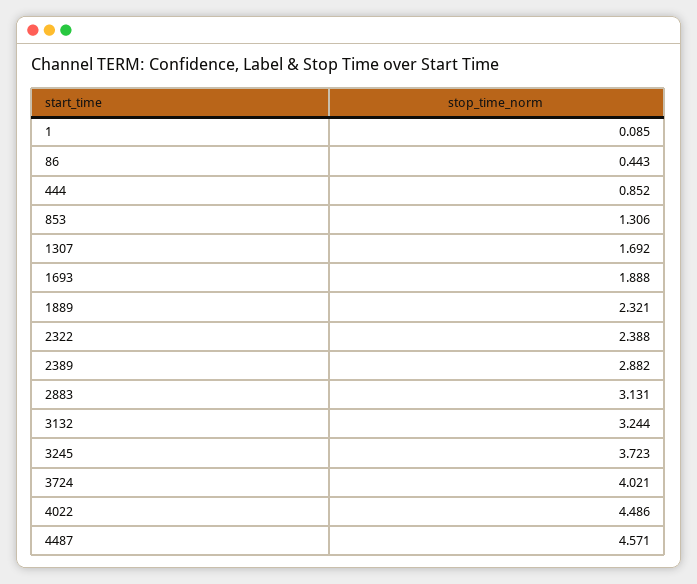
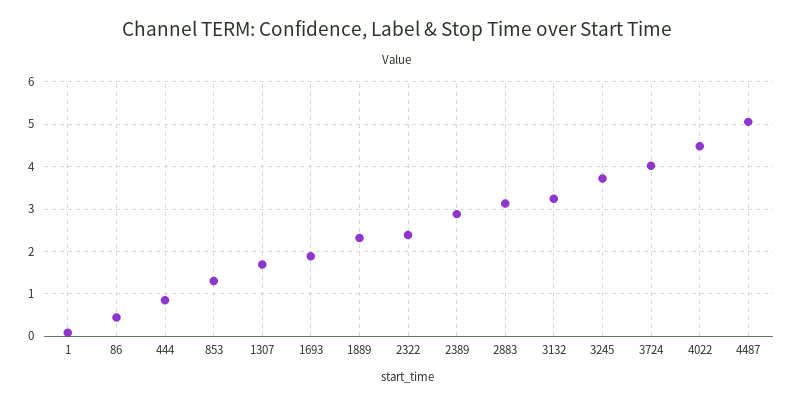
4487: 4.571 -> 5

